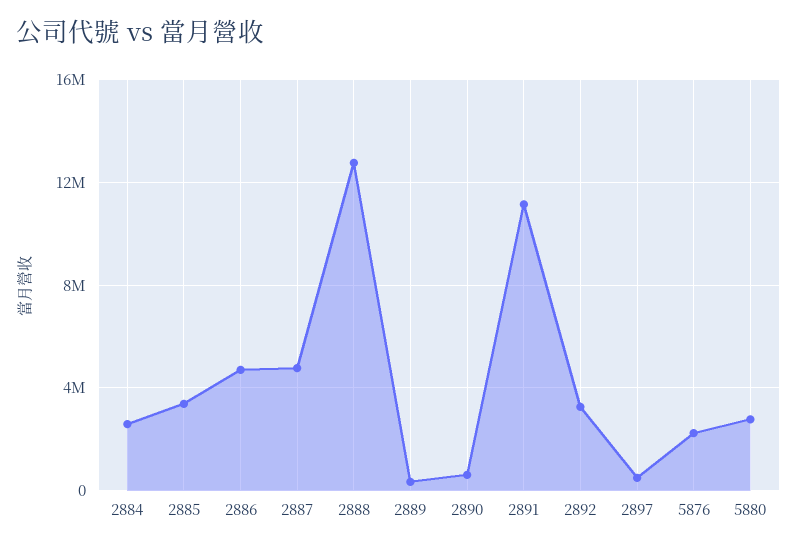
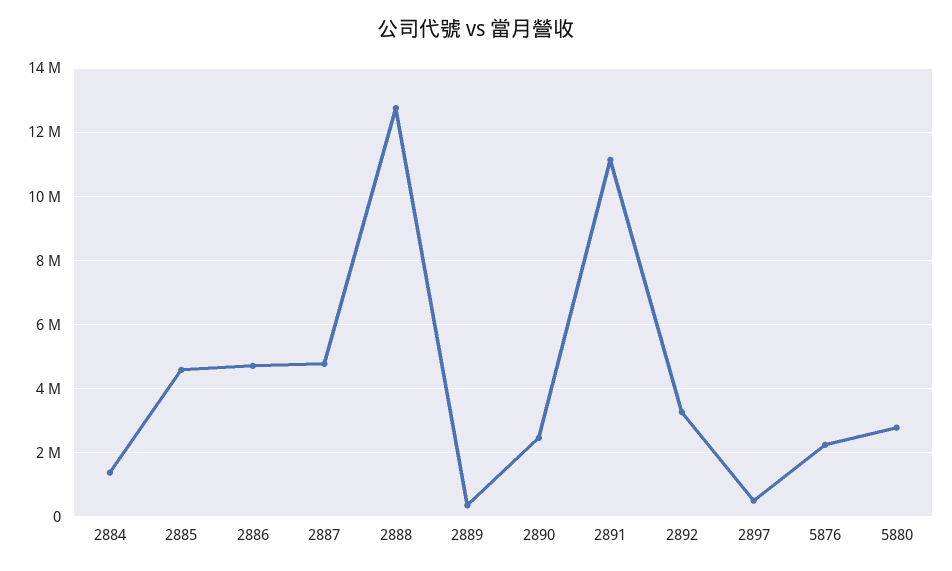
2884: 2500000 -> 1400000
2885: 3500000 -> 4600000
2890: 500000 -> 2400000

